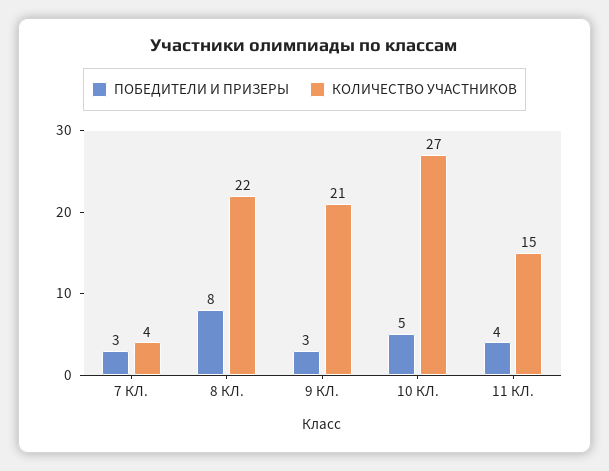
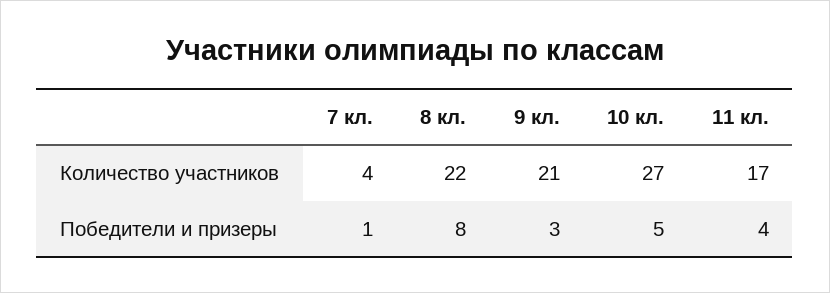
ПОБЕДИТЕЛИ И ПРИЗЕРЫ, 7 КЛ.: 3 -> 1
КОЛИЧЕСТВО УЧАСТНИКОВ, 11 КЛ.: 15 -> 17

